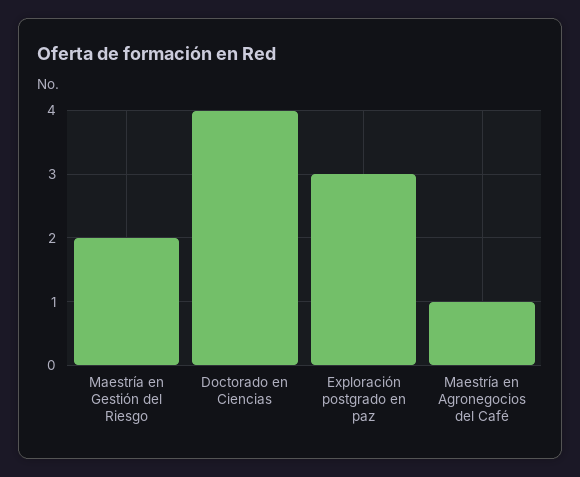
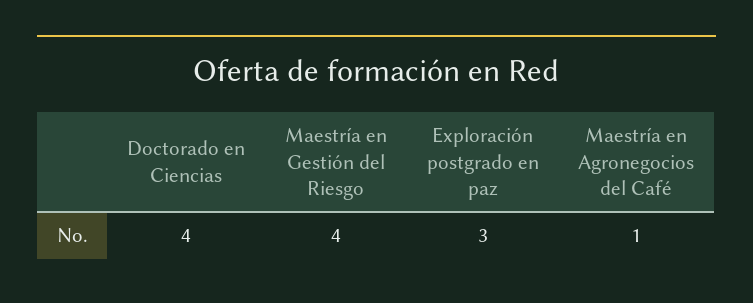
Maestría en Gestión del Riesgo: 2 -> 4

